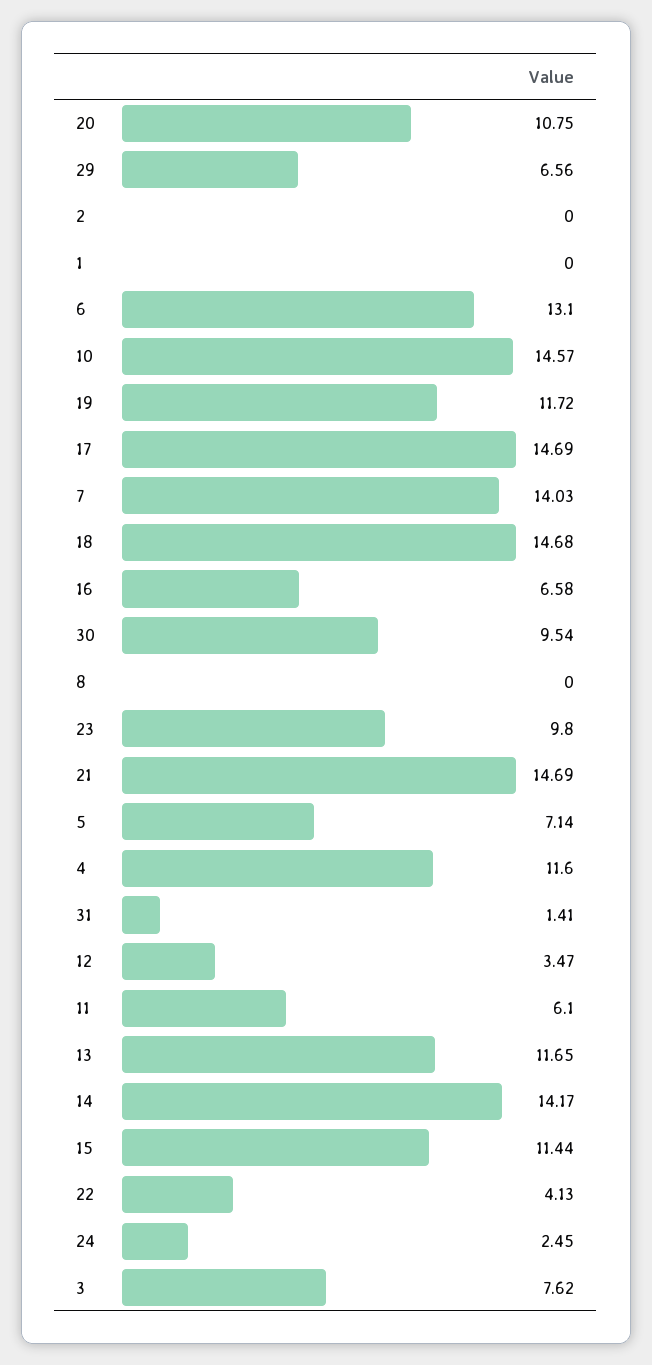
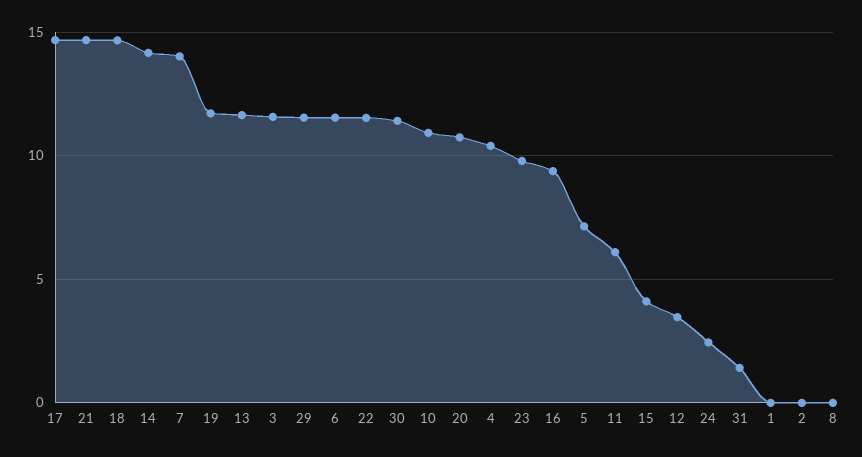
29: 6.56 -> 11.5
6: 13.1 -> 11.5
10: 14.57 -> 11
16: 6.58 -> 9.5
30: 9.54 -> 11.5
4: 11.6 -> 10.5
15: 11.44 -> 4
22: 4.13 -> 11.5
3: 7.62 -> 11.5

